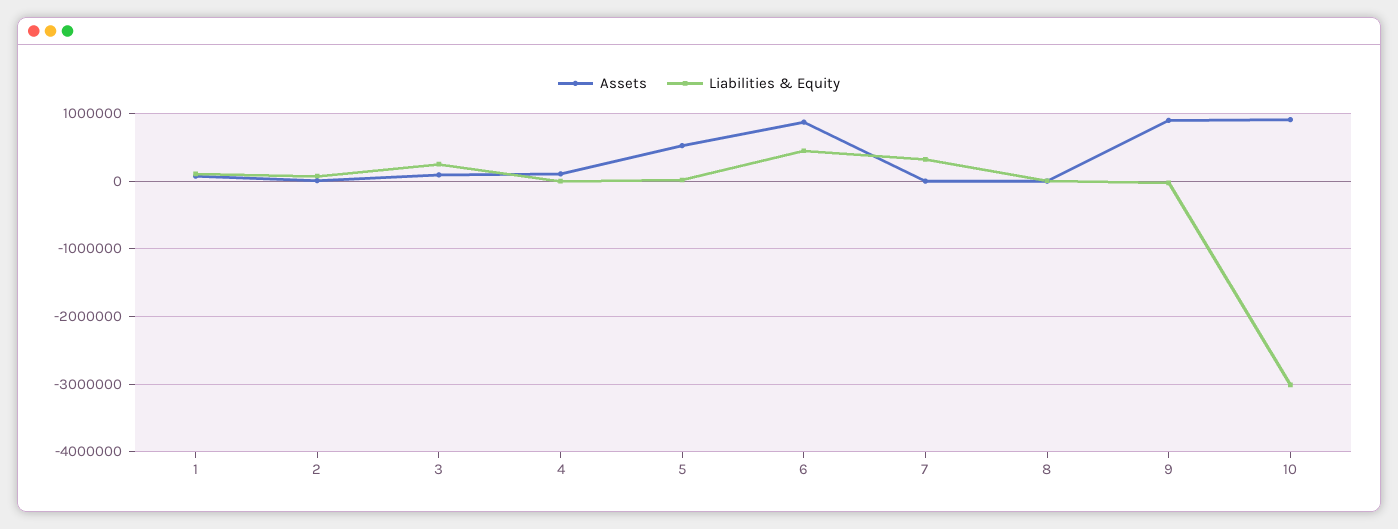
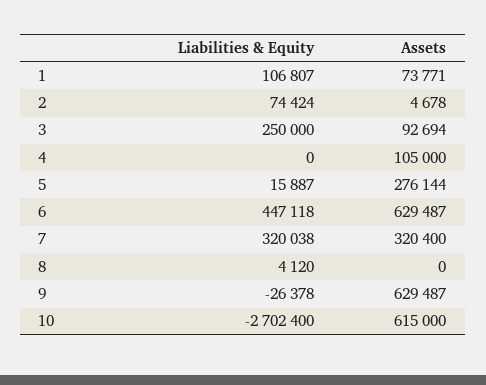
Assets, 5: 500000 -> 276144
Assets, 6: 900000 -> 629487
Assets, 7: 0 -> 320400
Assets, 9: 900000 -> 629487
Assets, 10: 900000 -> 615000
Liabilities & Equity, 10: -3000000 -> -2702400

